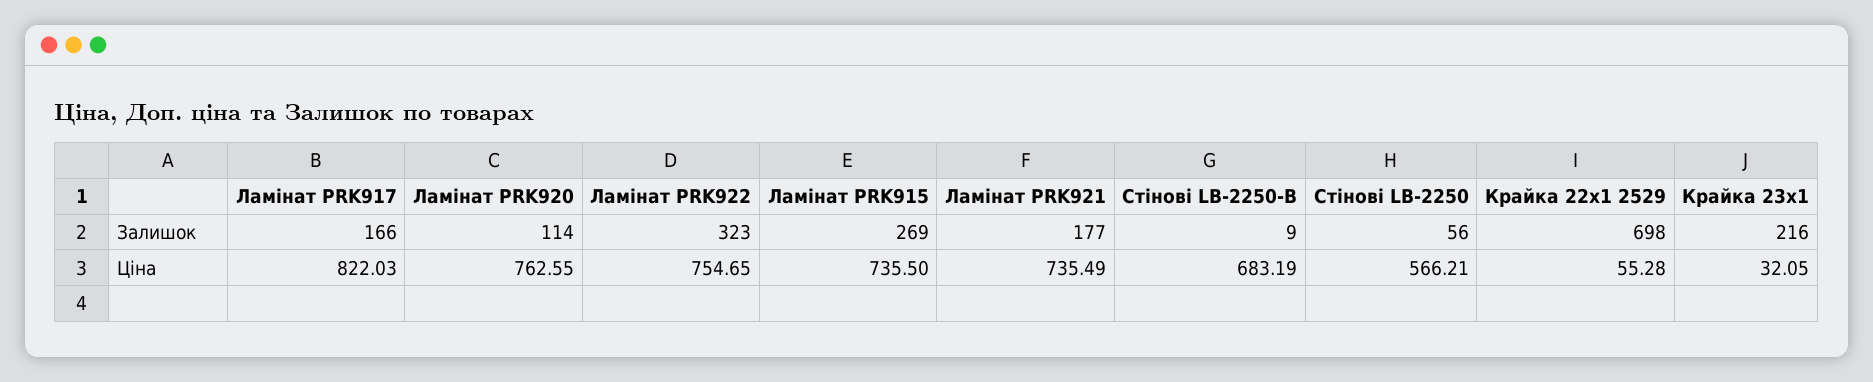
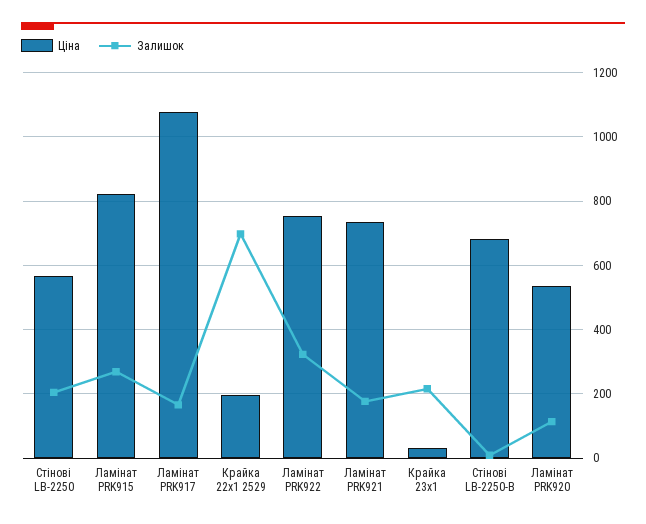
Залишок, Стінові LB-2250: 56 -> 200
Ціна, Ламінат PRK917: 822.03 -> 1080
Ціна, Ламінат PRK920: 762.55 -> 540
Ціна, Ламінат PRK915: 735.5 -> 820
Ціна, Крайка 22x1 2529: 55.28 -> 200

